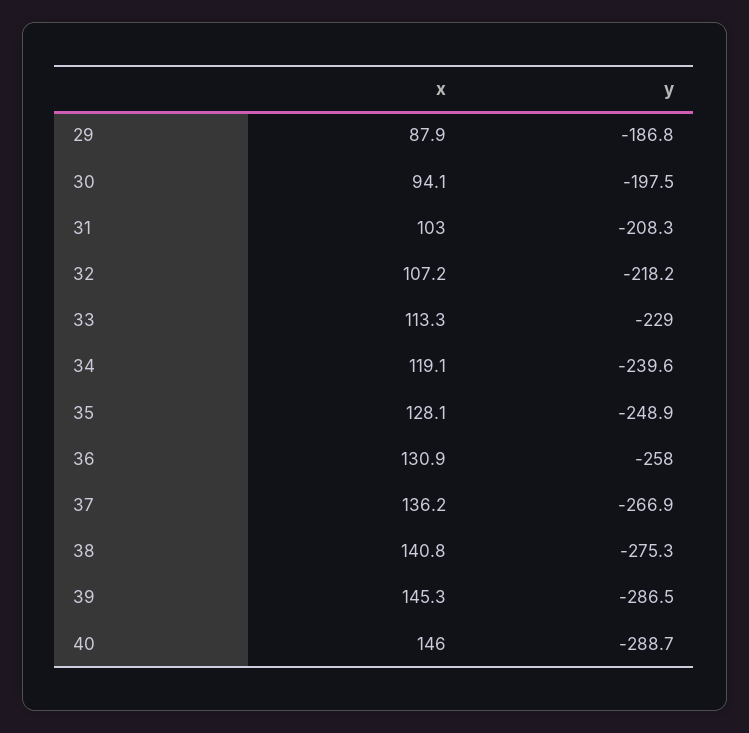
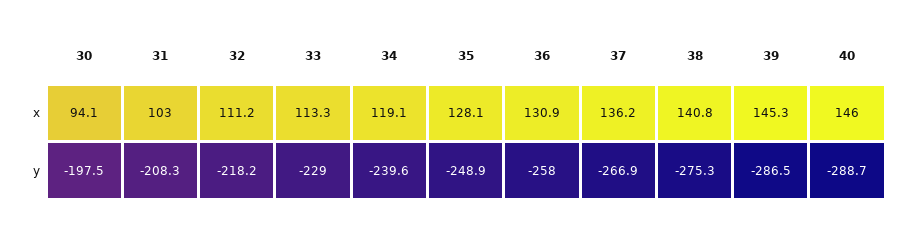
x, 29: 87.9 -> none
y, 29: -186.8 -> none
x, 32: 107.2 -> 111.2

